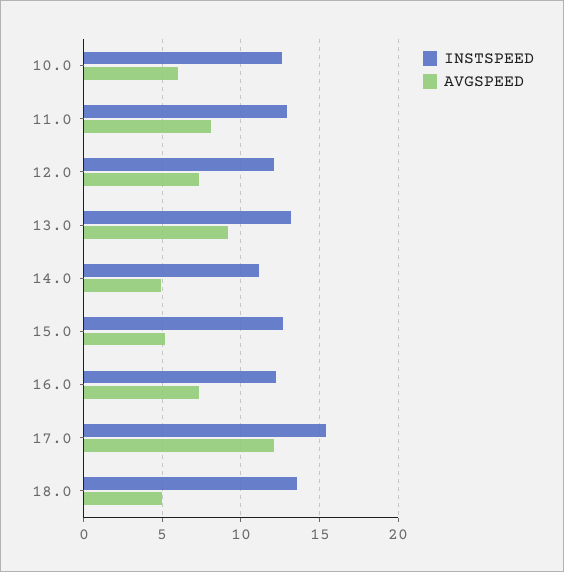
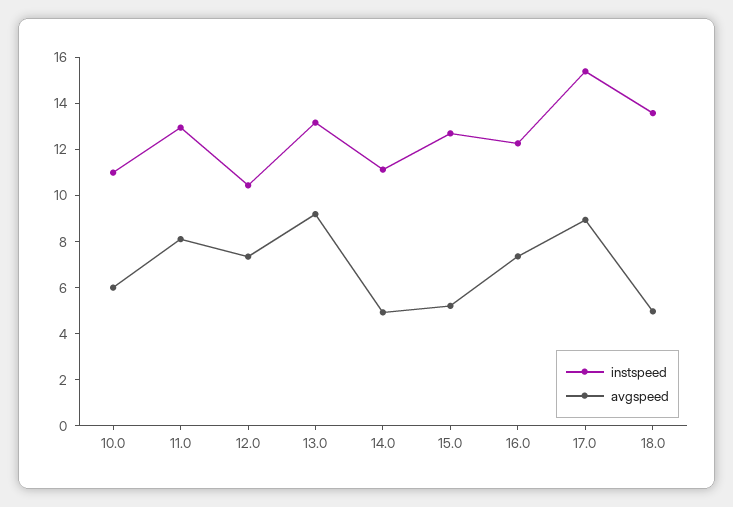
INSTSPEED, 10.0: 12.5 -> 11
INSTSPEED, 12.0: 12 -> 10.5
AVGSPEED, 17.0: 12 -> 9

